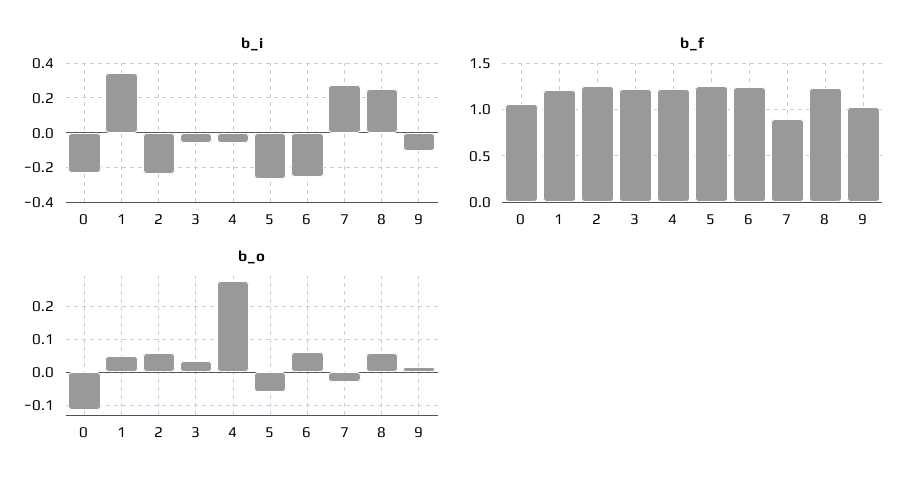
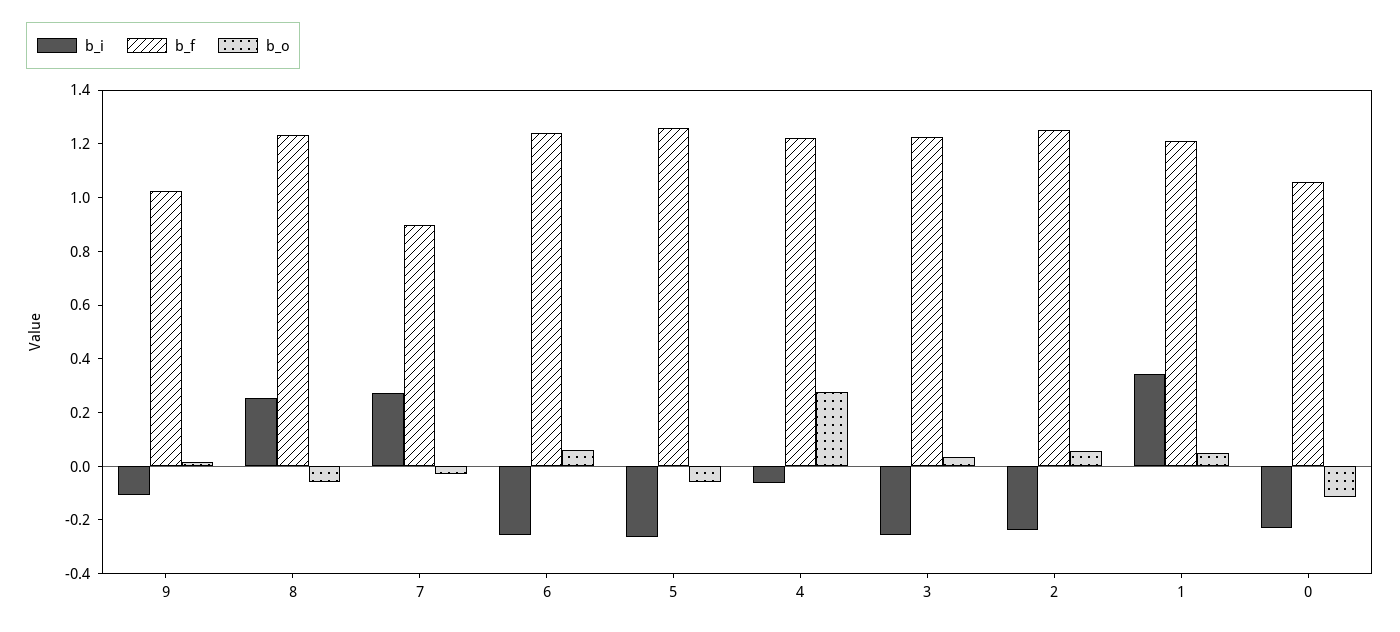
b_i, 3: -0.05 -> -0.25
b_o, 8: 0.06 -> -0.05

